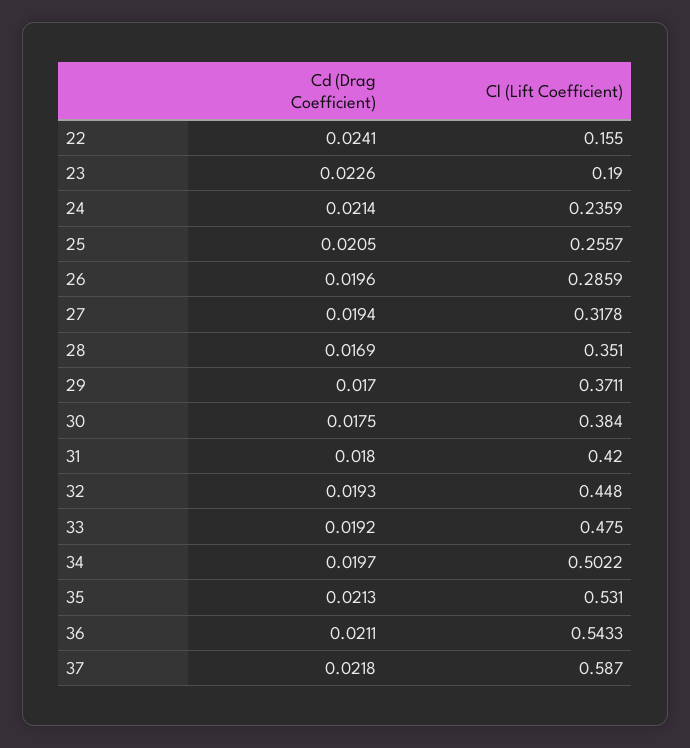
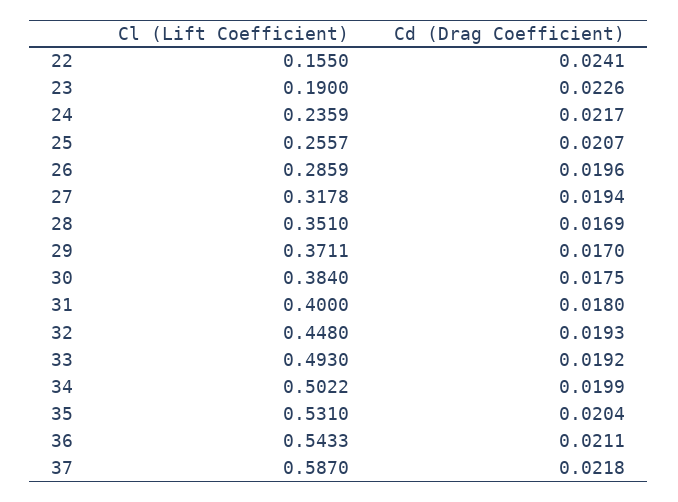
Cd (Drag Coefficient), 24: 0.0214 -> 0.0217
Cd (Drag Coefficient), 25: 0.0205 -> 0.0207
Cl (Lift Coefficient), 31: 0.42 -> 0.4
Cl (Lift Coefficient), 33: 0.475 -> 0.493
Cd (Drag Coefficient), 34: 0.0197 -> 0.0199
Cd (Drag Coefficient), 35: 0.0213 -> 0.0204

